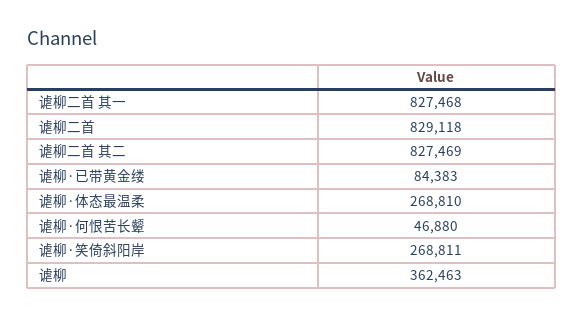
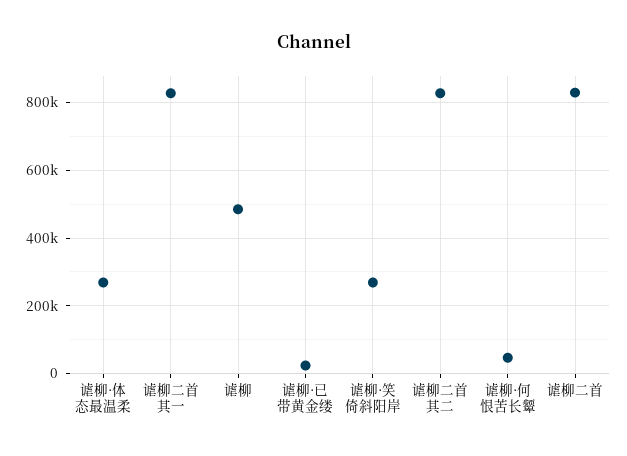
谑柳·已带黄金缕: 84383 -> 20000
谑柳: 362463 -> 480000

